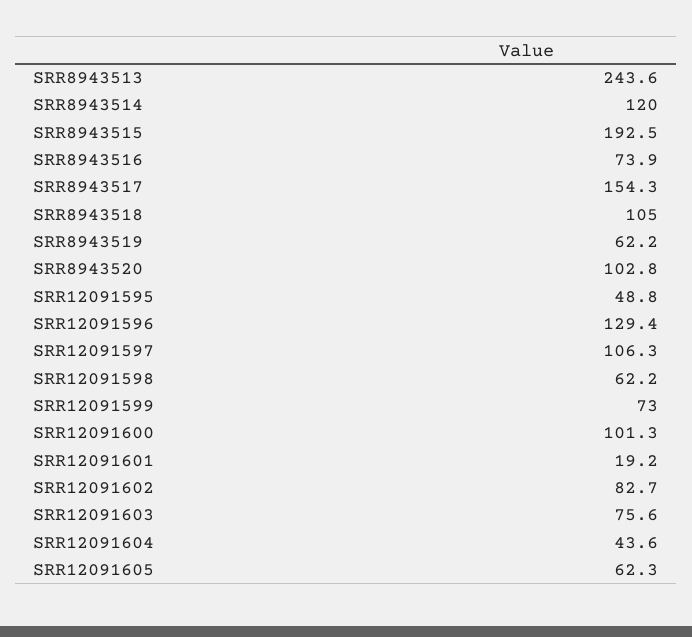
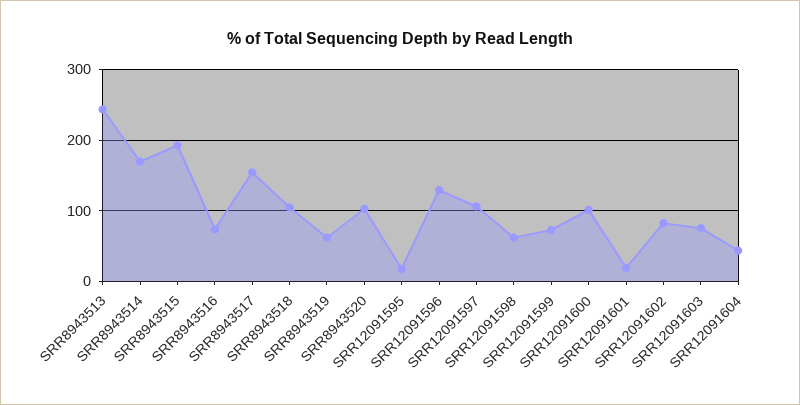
SRR8943514: 120 -> 170
SRR12091595: 48.8 -> 20
SRR12091605: 62.3 -> none

